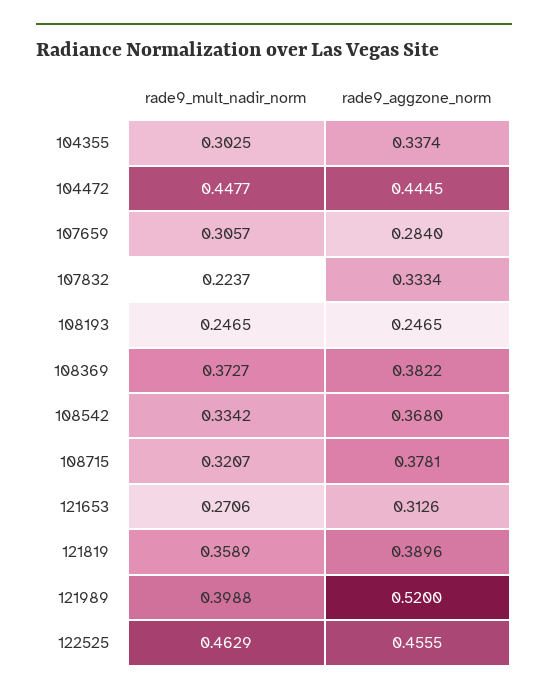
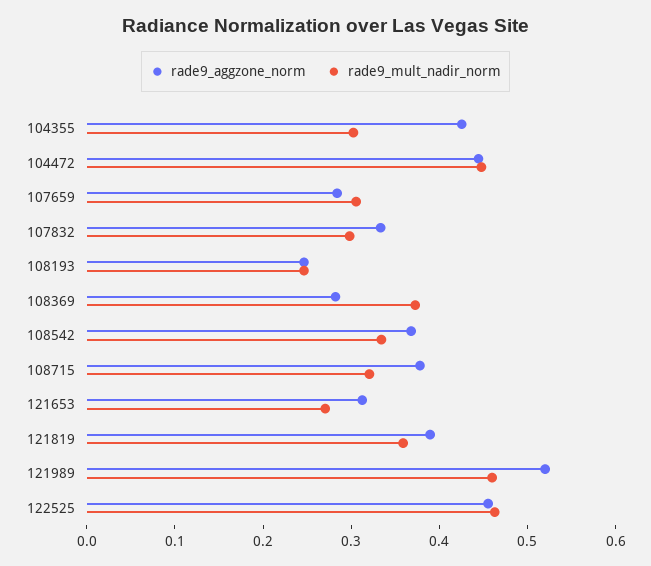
rade9_aggzone_norm, 104355: 0.3374 -> 0.42
rade9_mult_nadir_norm, 107832: 0.2237 -> 0.3
rade9_aggzone_norm, 108369: 0.3822 -> 0.28
rade9_mult_nadir_norm, 121989: 0.3988 -> 0.46

